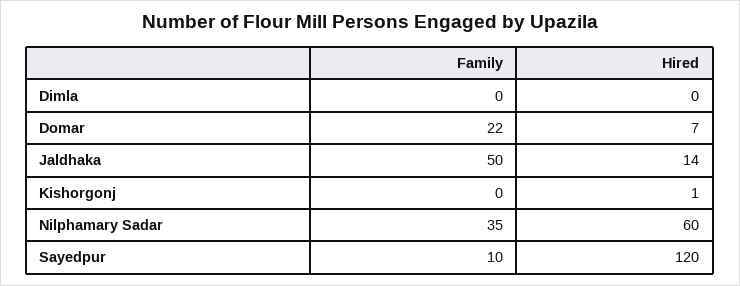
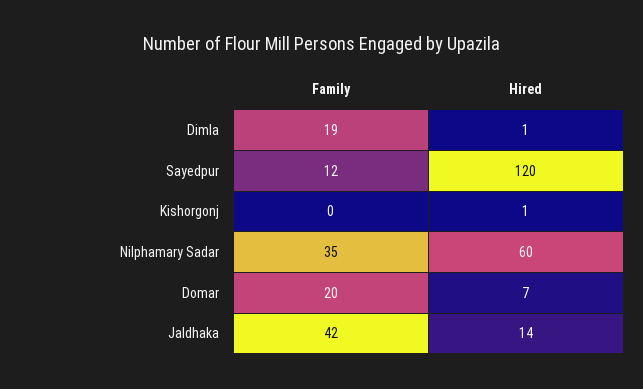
Family, Dimla: 0 -> 19
Hired, Dimla: 0 -> 1
Family, Domar: 22 -> 20
Family, Jaldhaka: 50 -> 42
Family, Sayedpur: 10 -> 12

